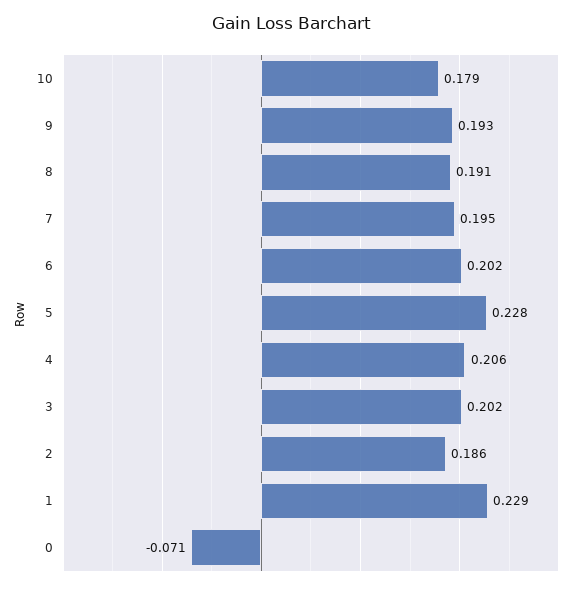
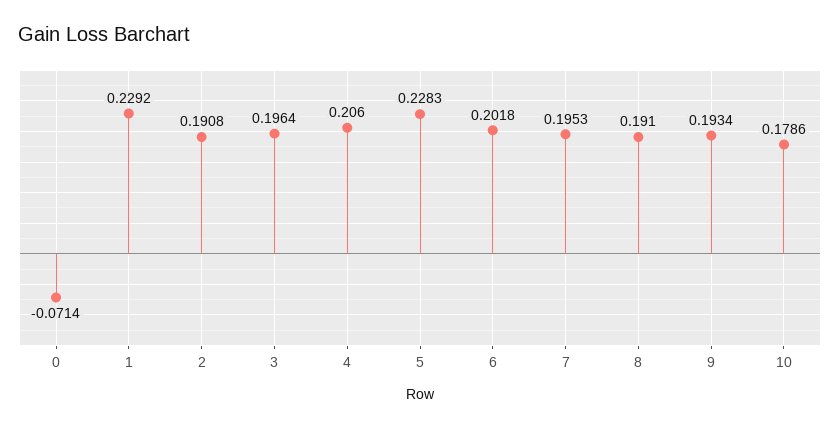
3: 0.202 -> 0.1964
2: 0.186 -> 0.1908

